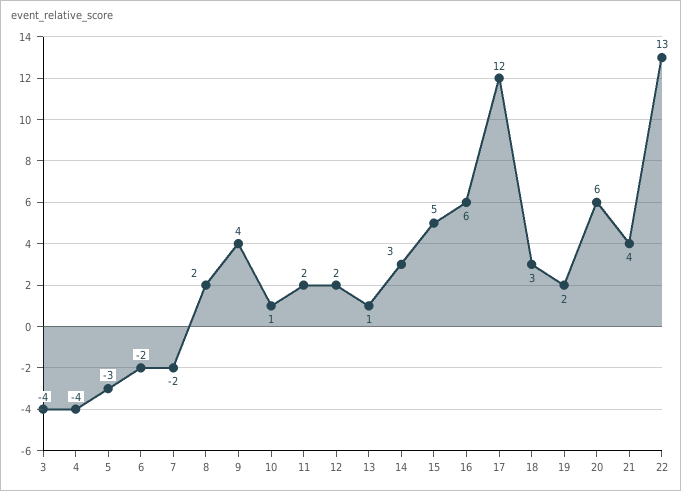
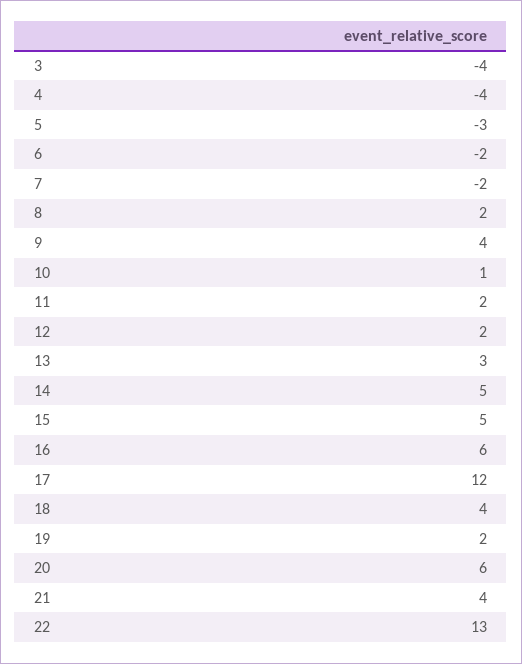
13: 1 -> 3
14: 3 -> 5
18: 3 -> 4

